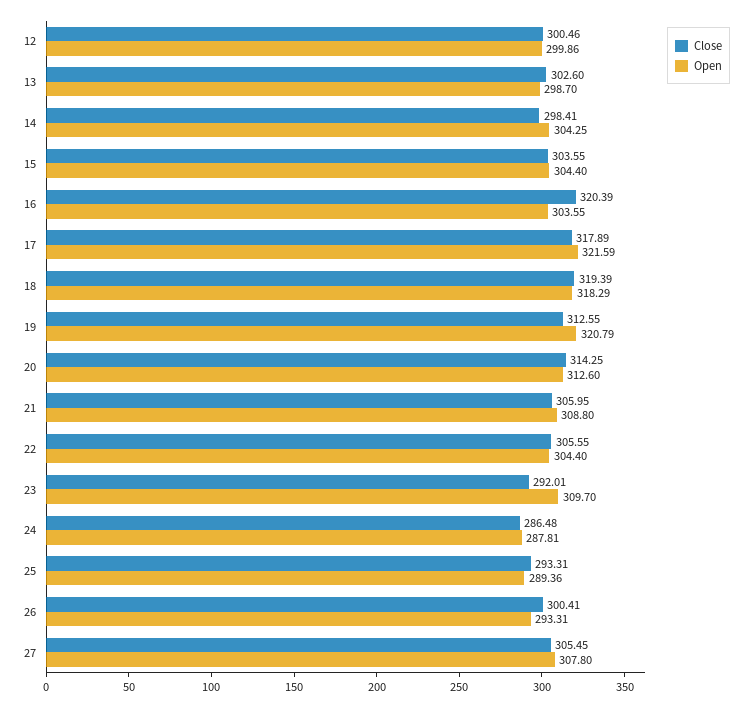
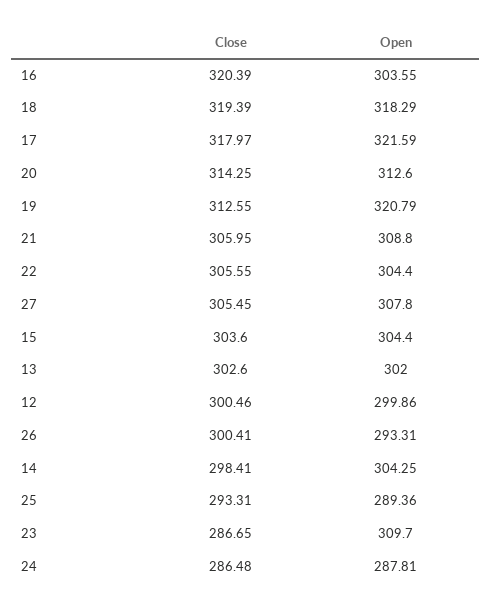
Open, 13: 298.7 -> 302
Close, 15: 303.55 -> 303.6
Close, 17: 317.89 -> 317.97
Close, 23: 292.01 -> 286.65

